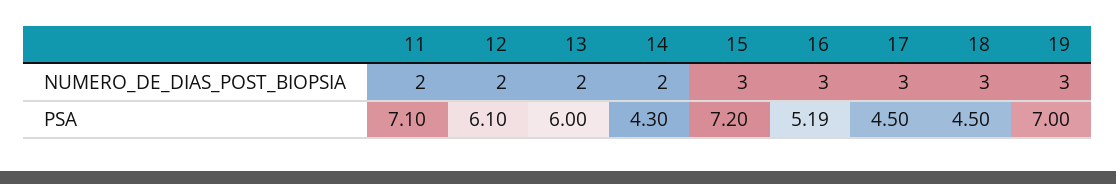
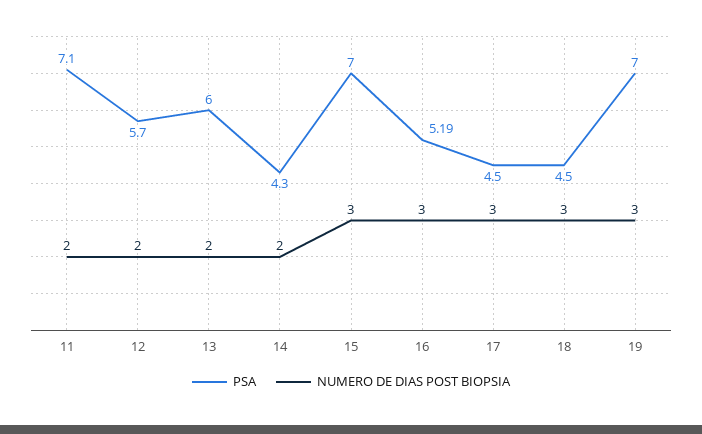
PSA, 12: 6.1 -> 5.7
PSA, 15: 7.2 -> 7

